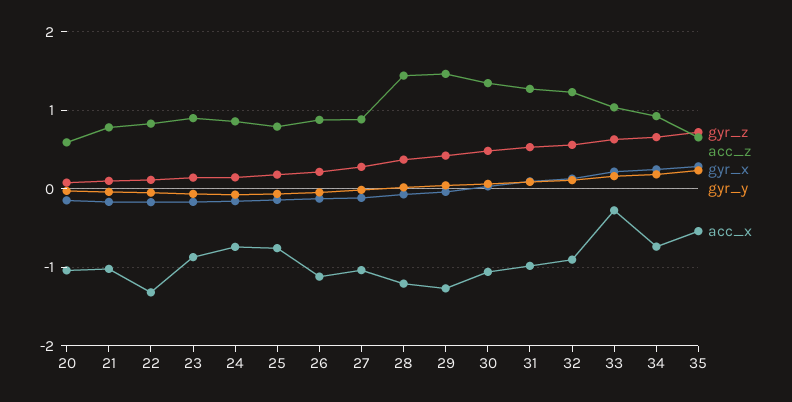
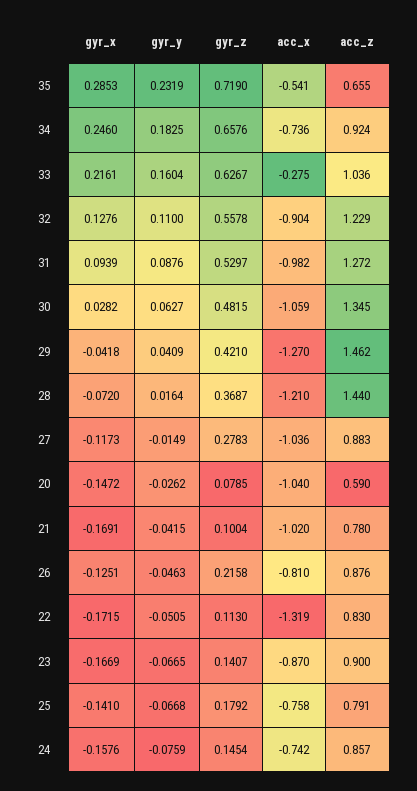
acc_x, 26: -1.1 -> -0.81

